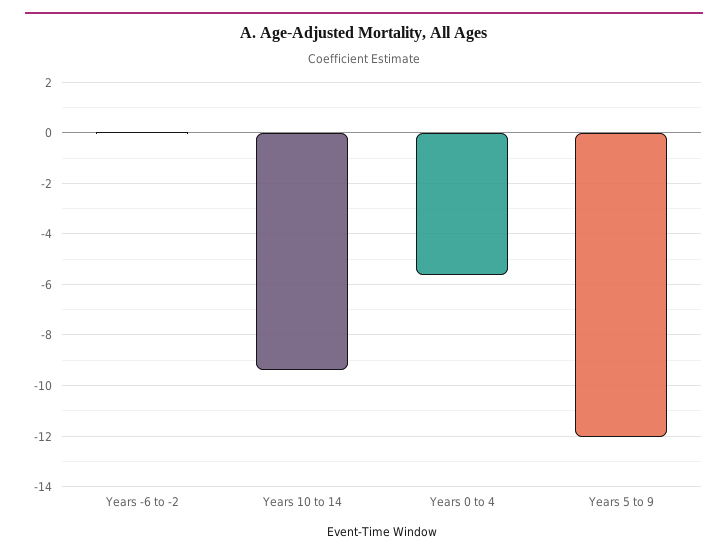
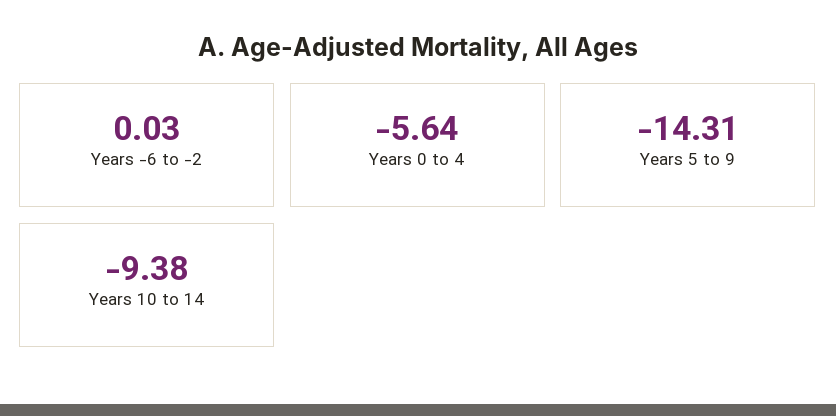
Years 5 to 9: -12 -> -14.31

